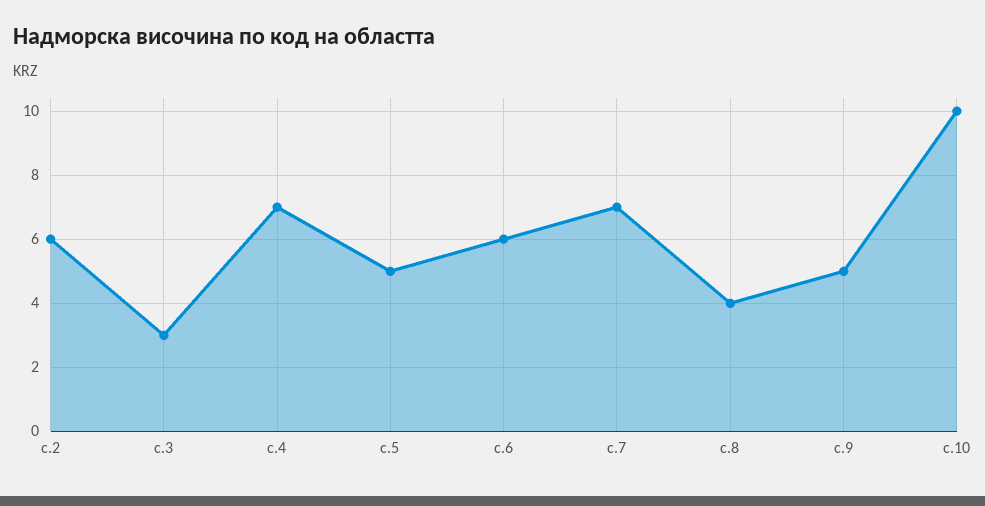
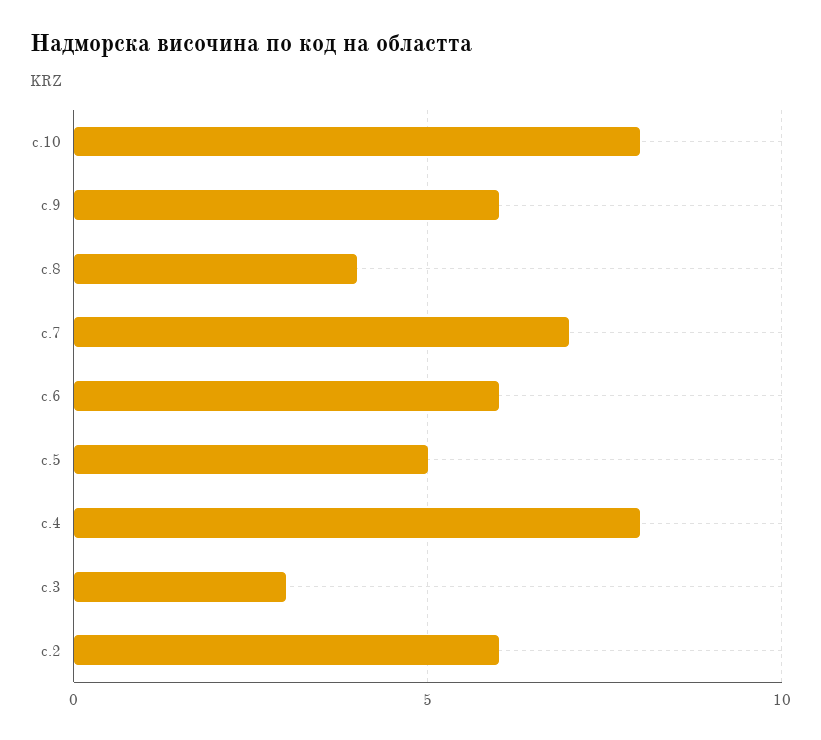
с.4: 7 -> 8
с.9: 5 -> 6
с.10: 10 -> 8

